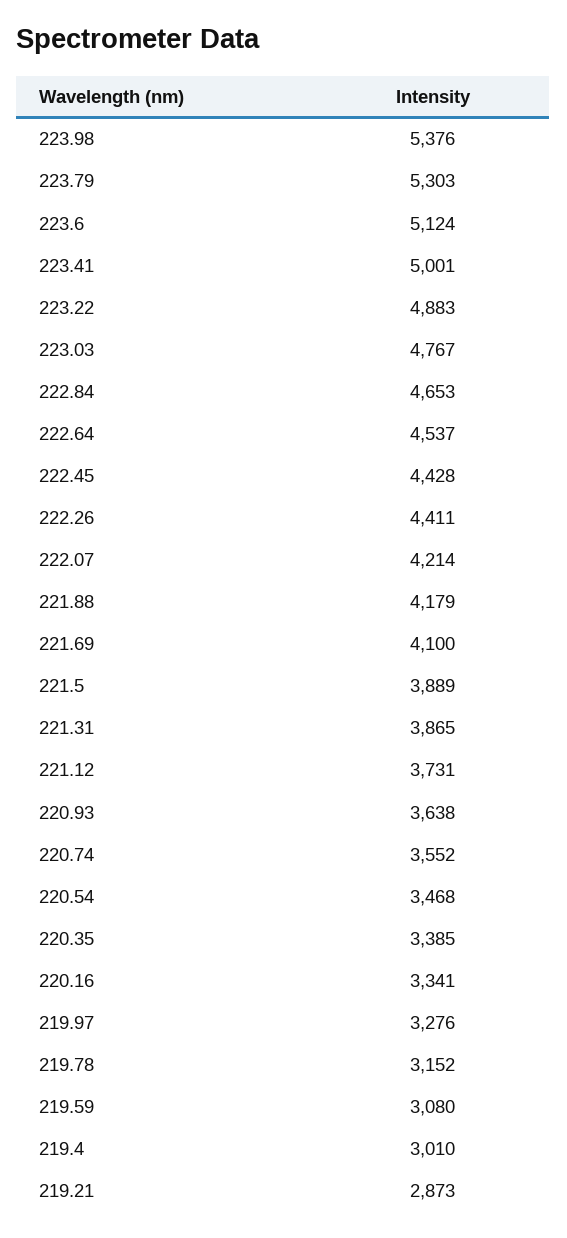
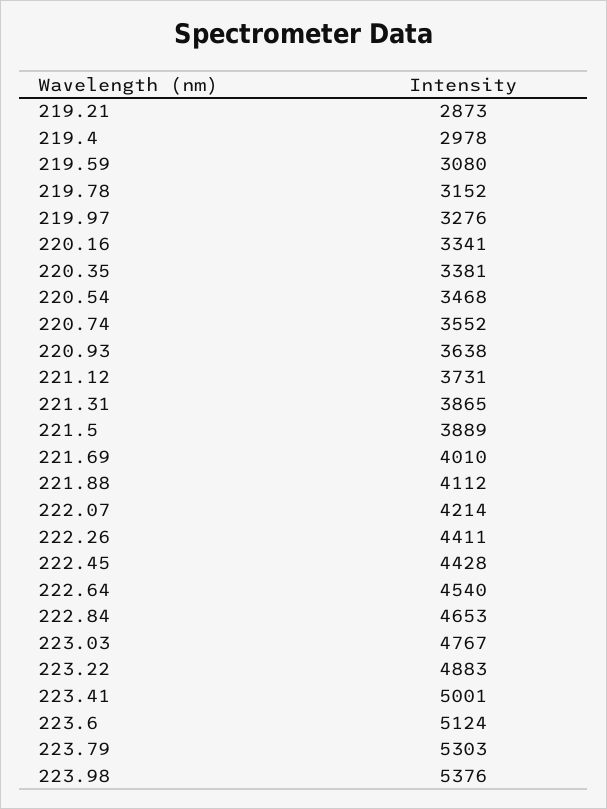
222.64: 4537 -> 4540
221.88: 4179 -> 4112
221.69: 4100 -> 4010
220.35: 3385 -> 3381
219.4: 3010 -> 2978

